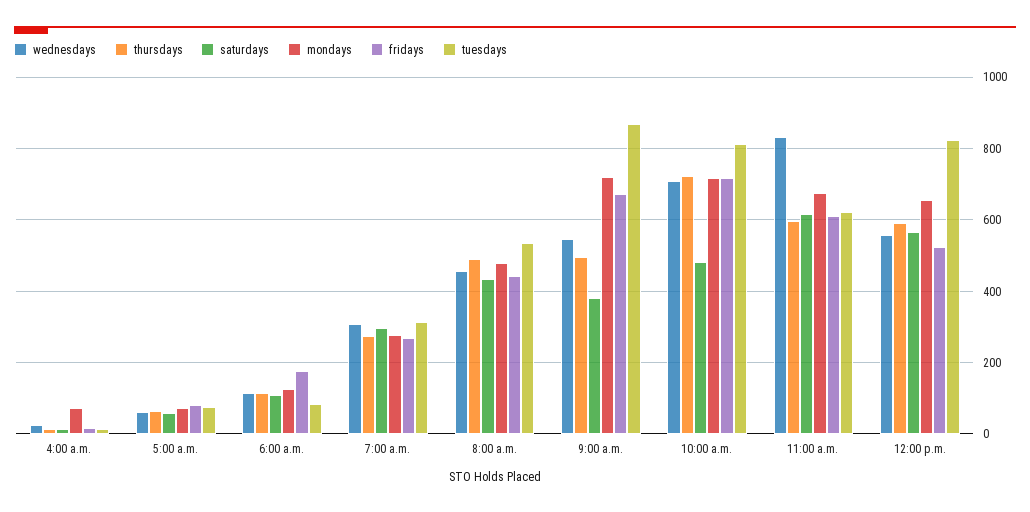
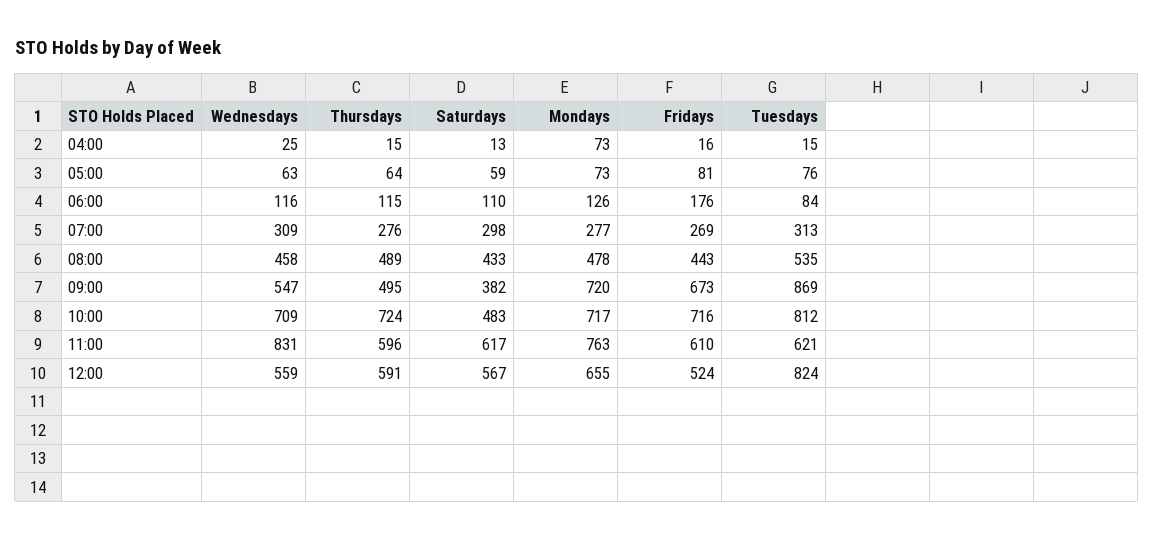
mondays, 11:00 a.m.: 680 -> 763

